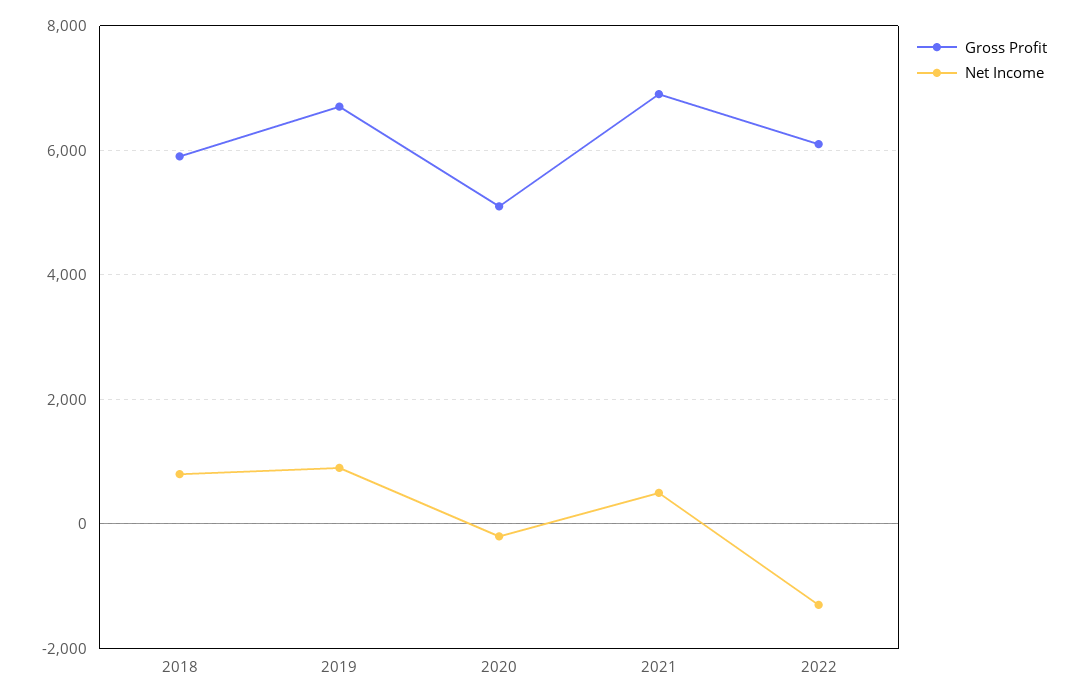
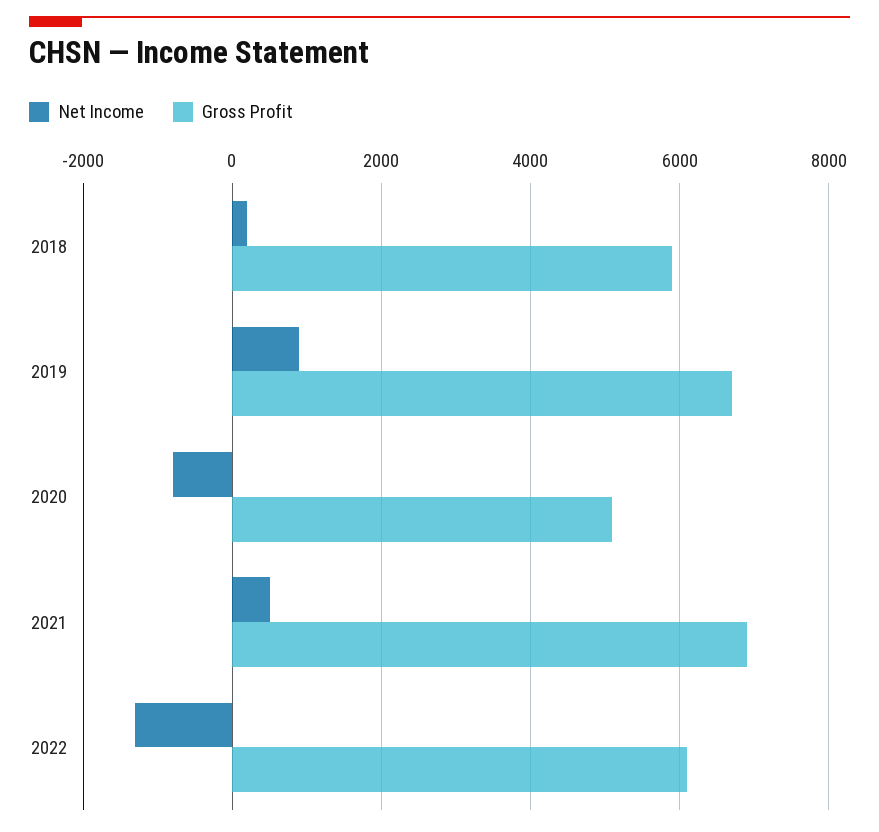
Net Income, 2018: 800 -> 200
Net Income, 2020: -200 -> -800

